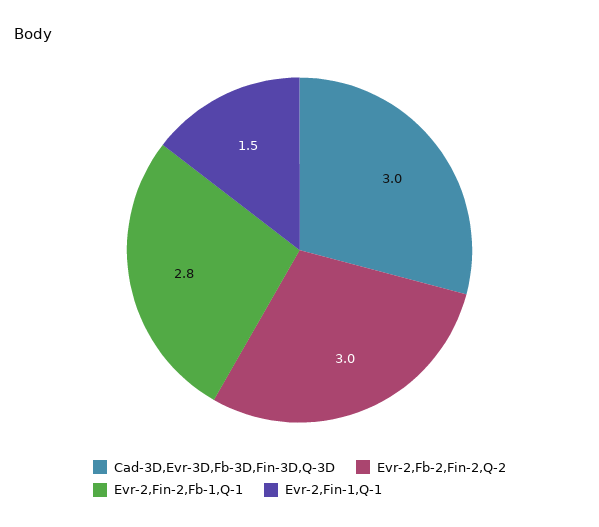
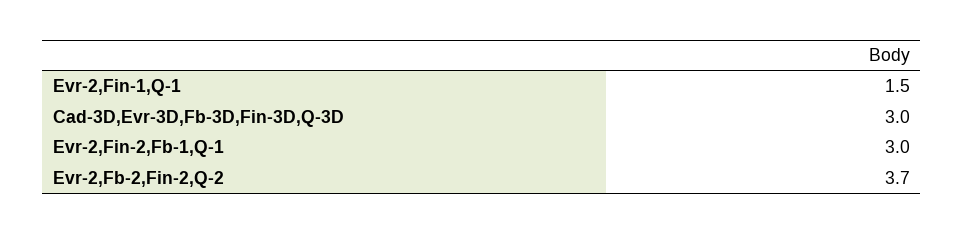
Evr-2,Fb-2,Fin-2,Q-2: 3 -> 3.7
Evr-2,Fin-2,Fb-1,Q-1: 2.8 -> 3

